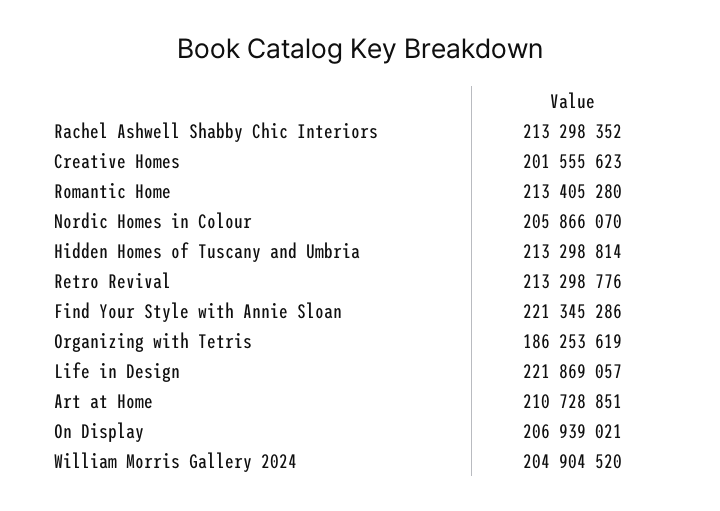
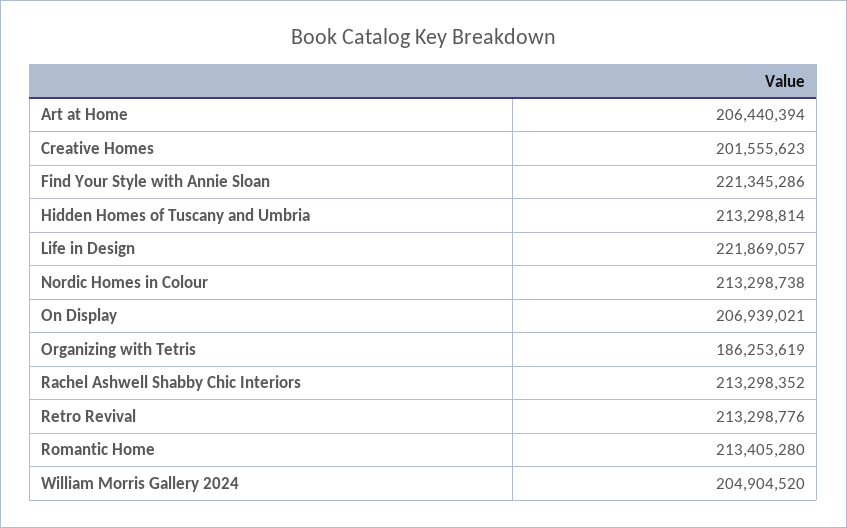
Nordic Homes in Colour: 205866070 -> 213298738
Art at Home: 210728851 -> 206440394

